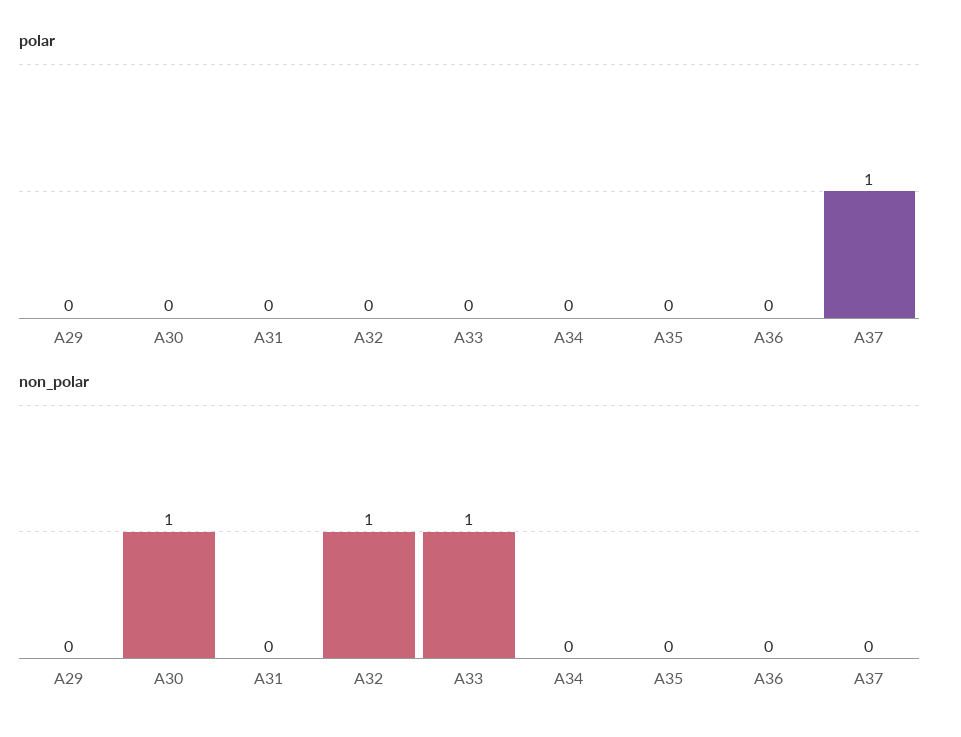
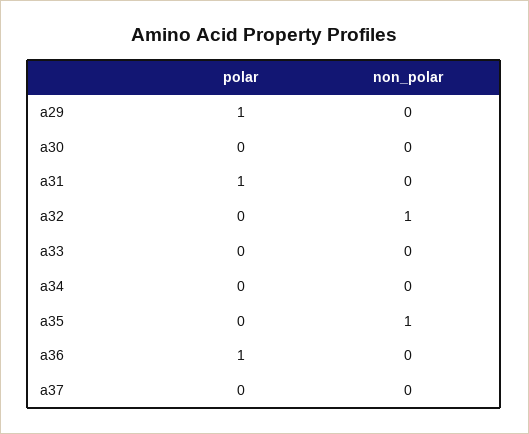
polar, A29: 0 -> 1
polar, A31: 0 -> 1
polar, A36: 0 -> 1
polar, A37: 1 -> 0
non_polar, A30: 1 -> 0
non_polar, A33: 1 -> 0
non_polar, A35: 0 -> 1

